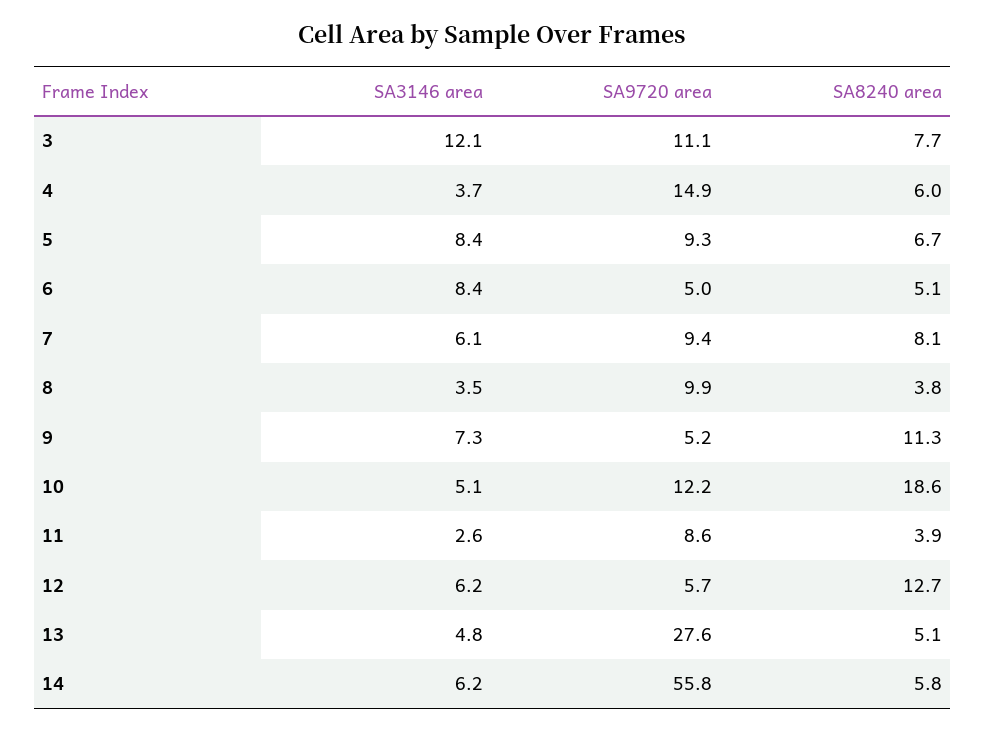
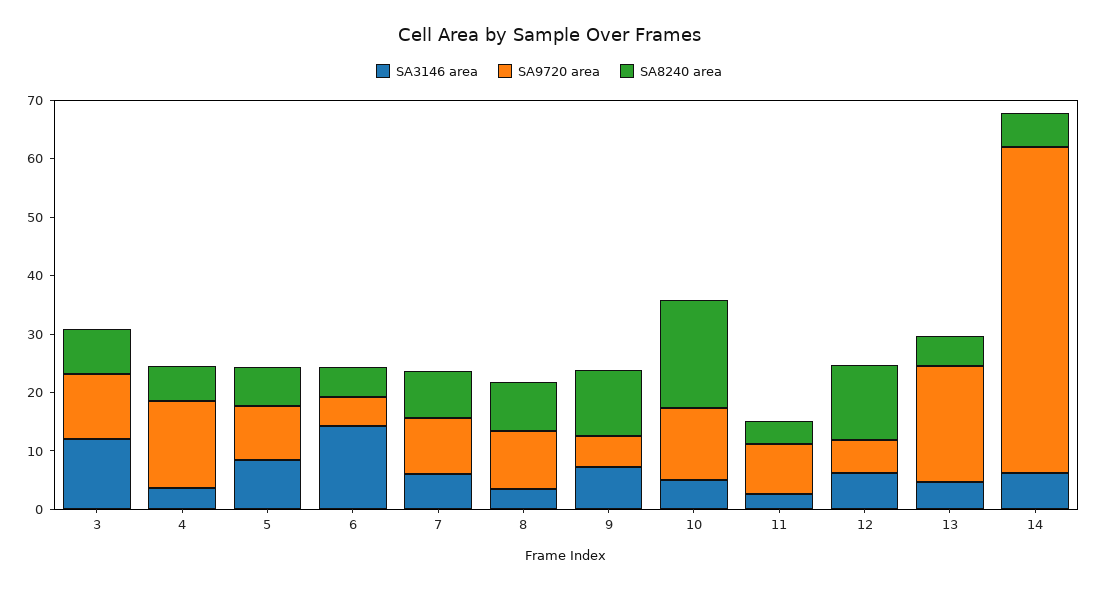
SA3146 area, 6: 8.4 -> 14
SA8240 area, 8: 3.8 -> 8
SA9720 area, 13: 27.6 -> 20

